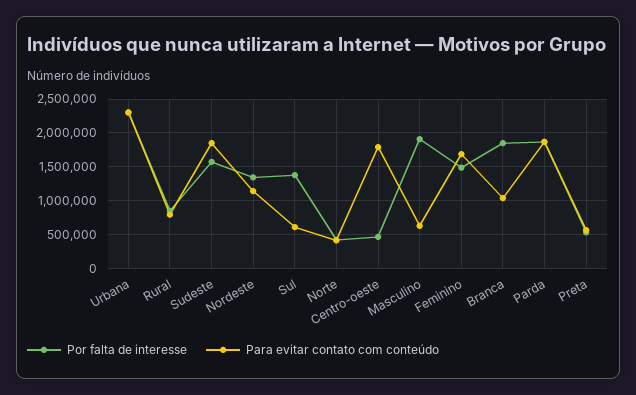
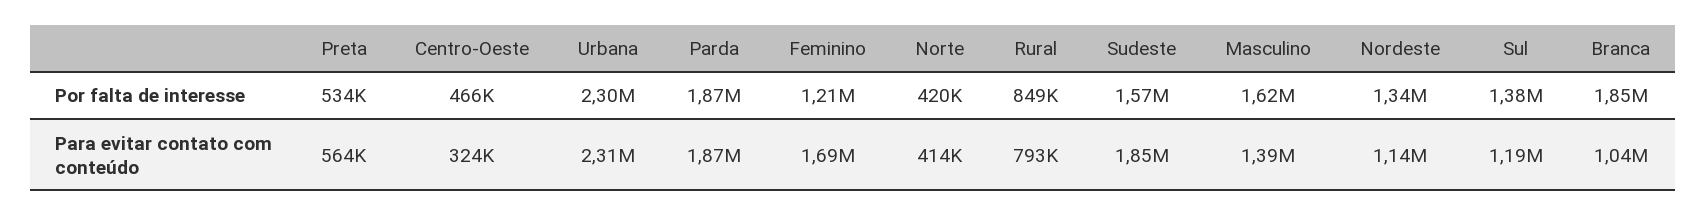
Para evitar contato com conteúdo, Sul: 600000 -> 1190000
Para evitar contato com conteúdo, Centro-oeste: 1800000 -> 324000
Por falta de interesse, Masculino: 1900000 -> 1620000
Para evitar contato com conteúdo, Masculino: 600000 -> 1390000
Por falta de interesse, Feminino: 1500000 -> 1210000

